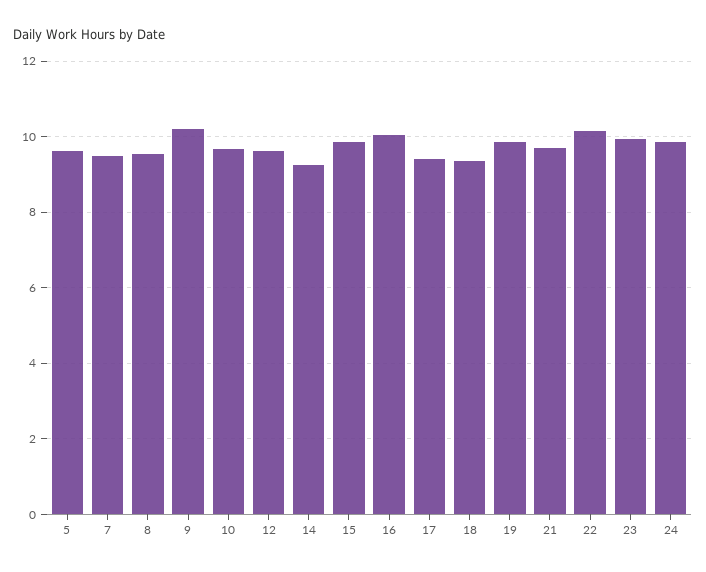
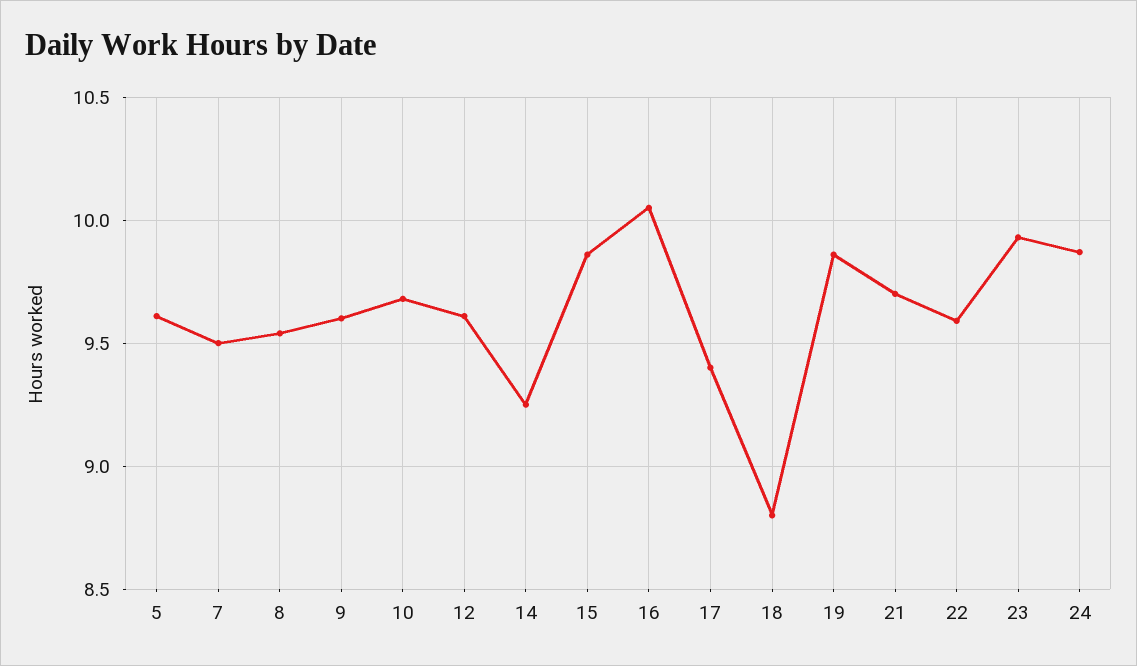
9: 10.2 -> 9.6
18: 9.4 -> 8.8
22: 10.2 -> 9.6

